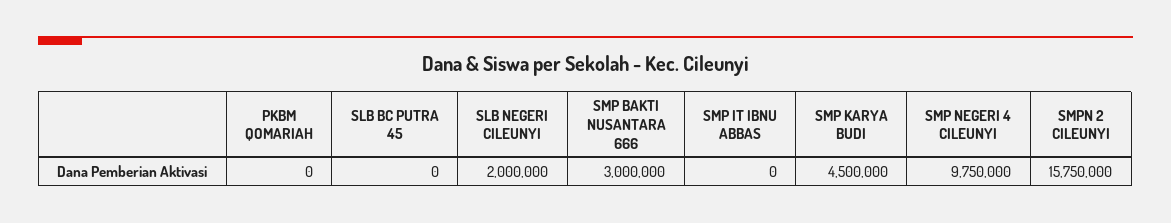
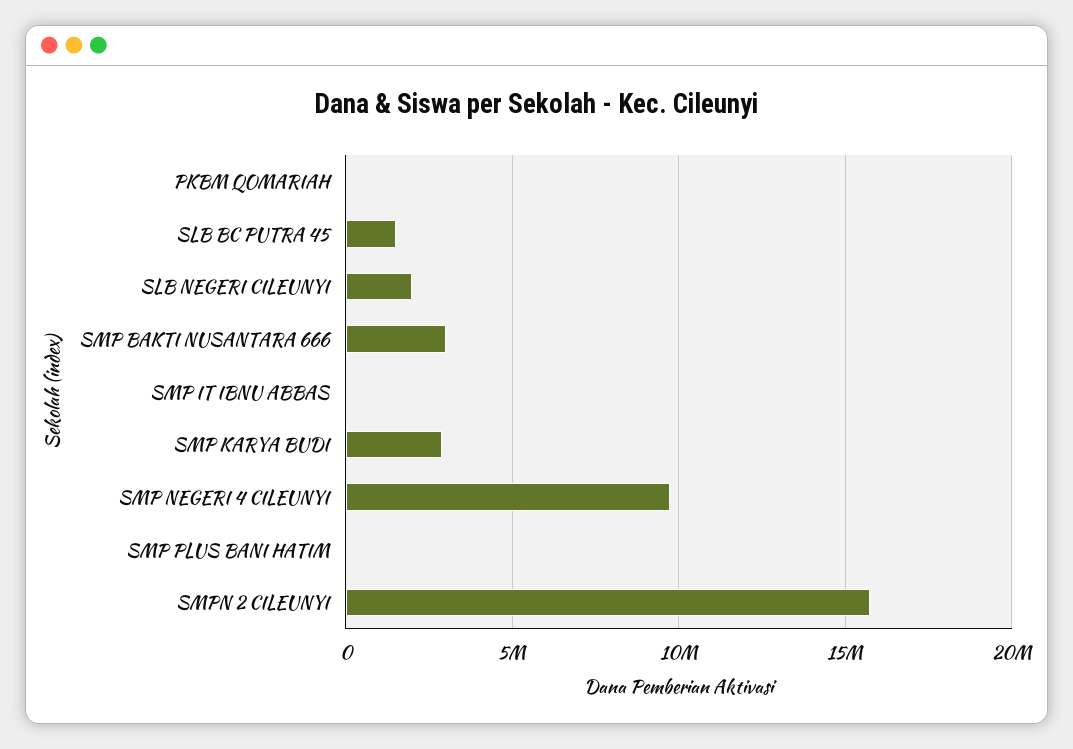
SLB BC PUTRA 45: 0 -> 1500000
SMP KARYA BUDI: 4500000 -> 3000000
SMP PLUS BANI HATIM: none -> 0

